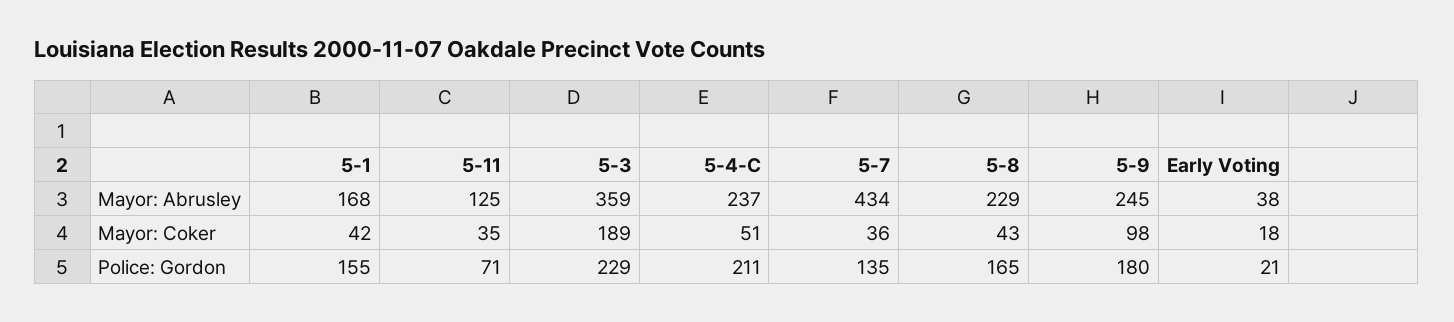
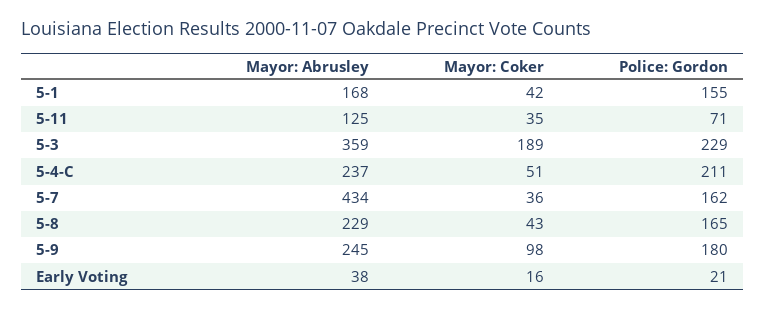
Early Voting, Mayor: Coker: 18 -> 16
5-7, Police: Gordon: 135 -> 162

